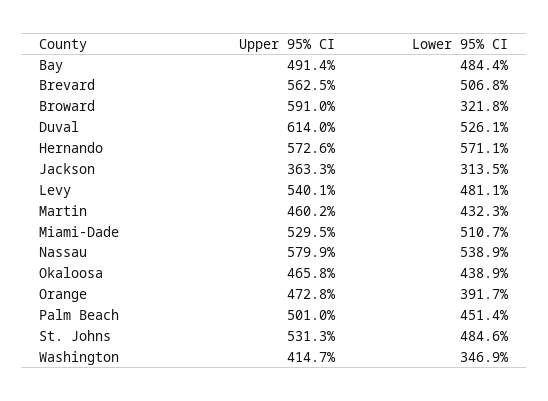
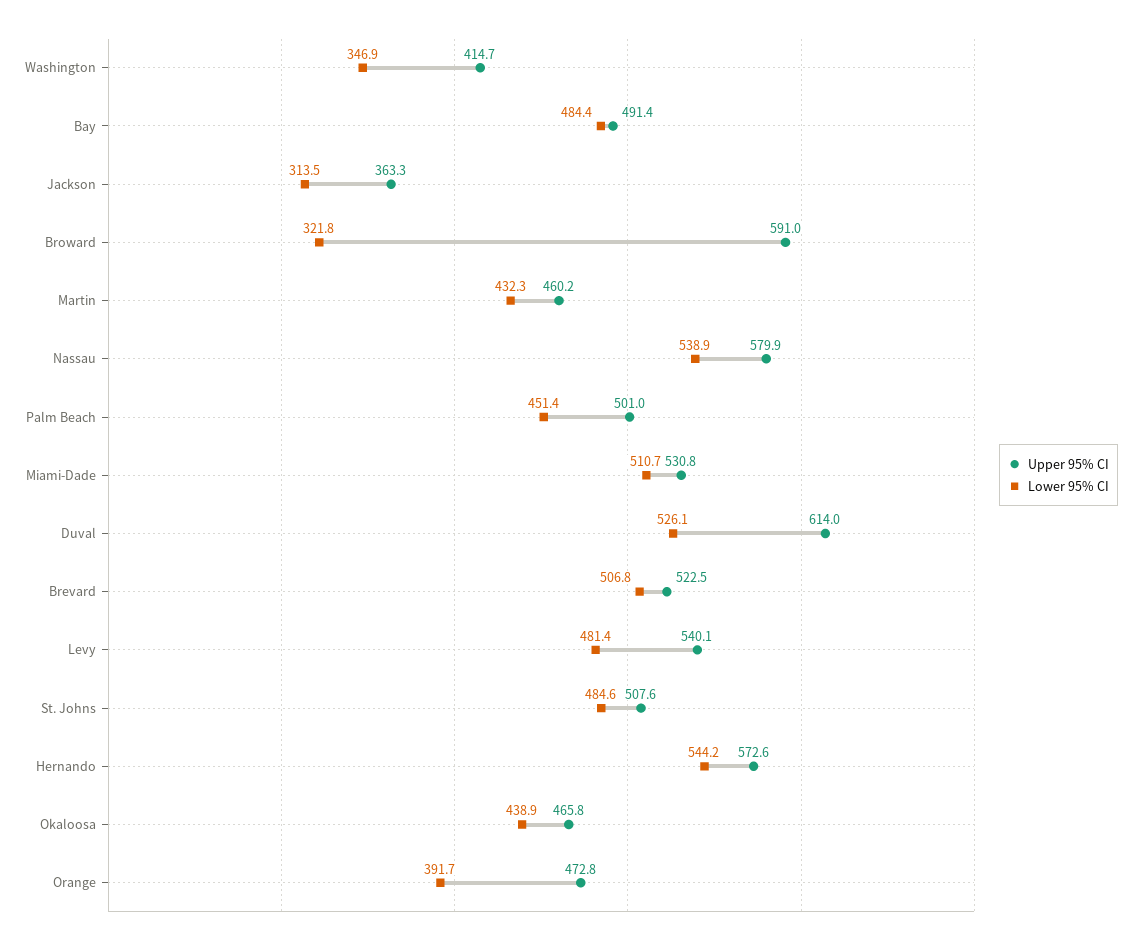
Upper 95% CI, Brevard: 562.5 -> 522.5
Lower 95% CI, Hernando: 571.1 -> 544.2
Lower 95% CI, Levy: 481.1 -> 481.4
Upper 95% CI, Miami-Dade: 529.5 -> 530.8
Upper 95% CI, St. Johns: 531.3 -> 507.6

